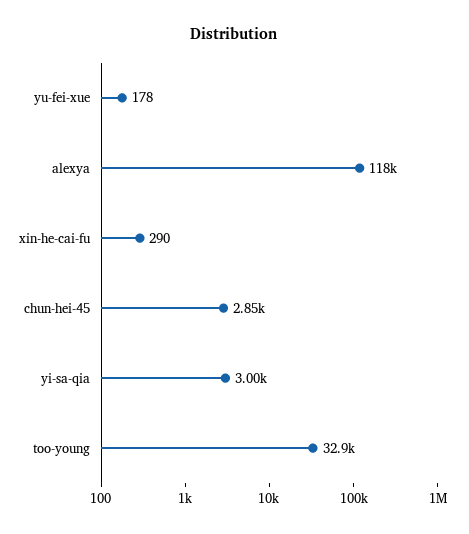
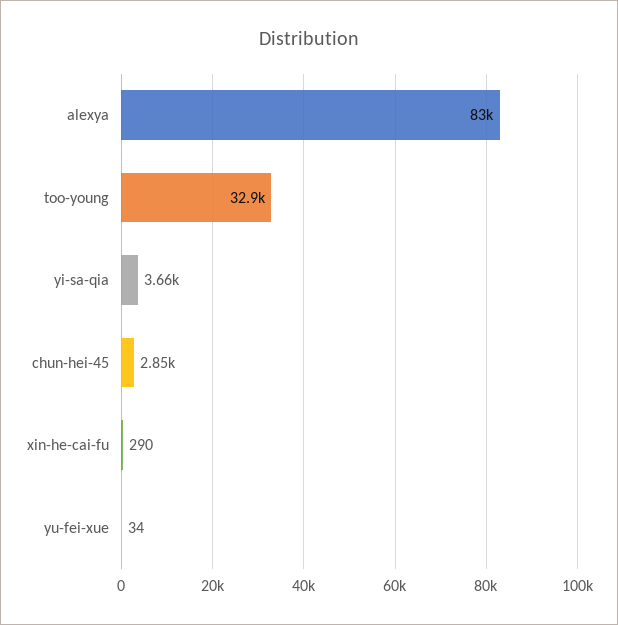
yu-fei-xue: 178 -> 34
alexya: 118000 -> 83000
yi-sa-qia: 3000 -> 3660

